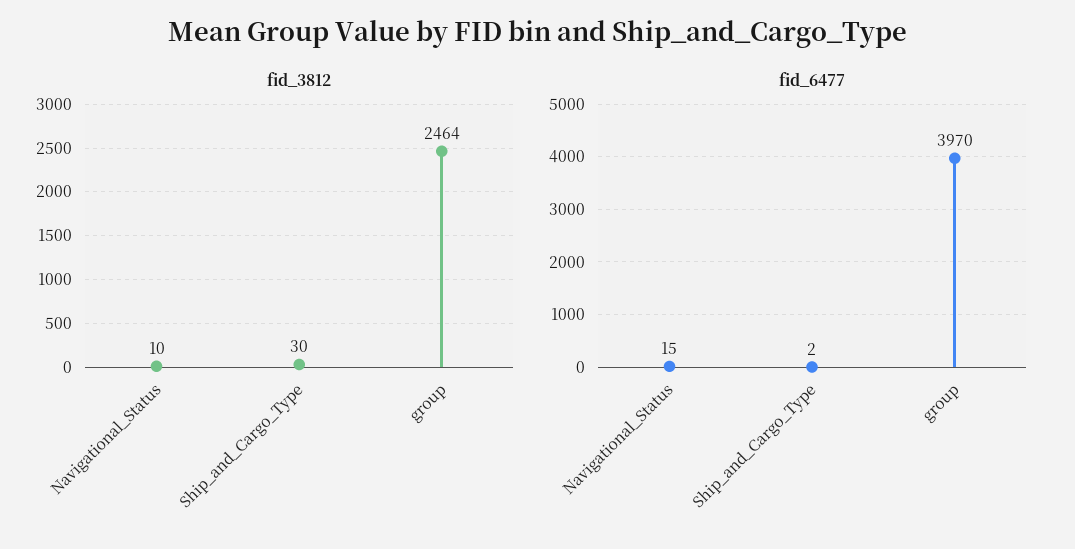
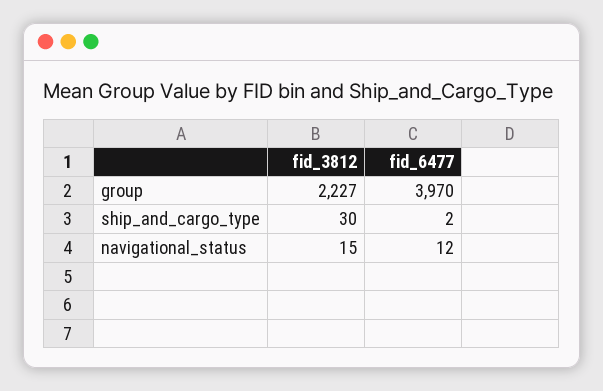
fid_3812, Navigational_Status: 10 -> 15
fid_3812, group: 2464 -> 2227
fid_6477, Navigational_Status: 15 -> 12

